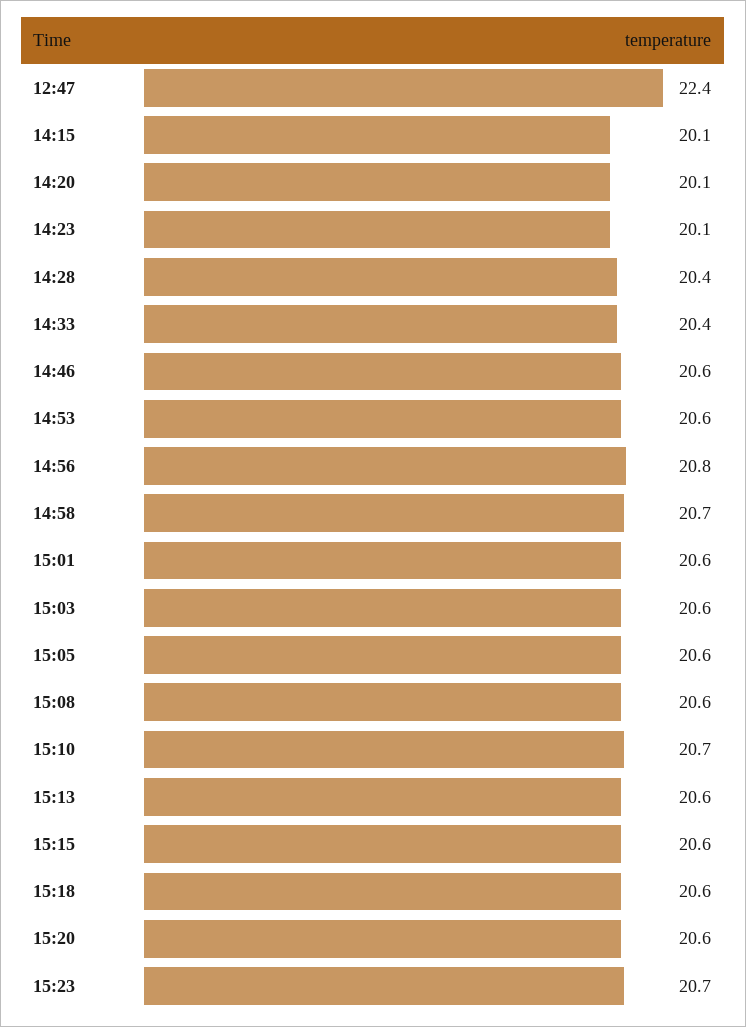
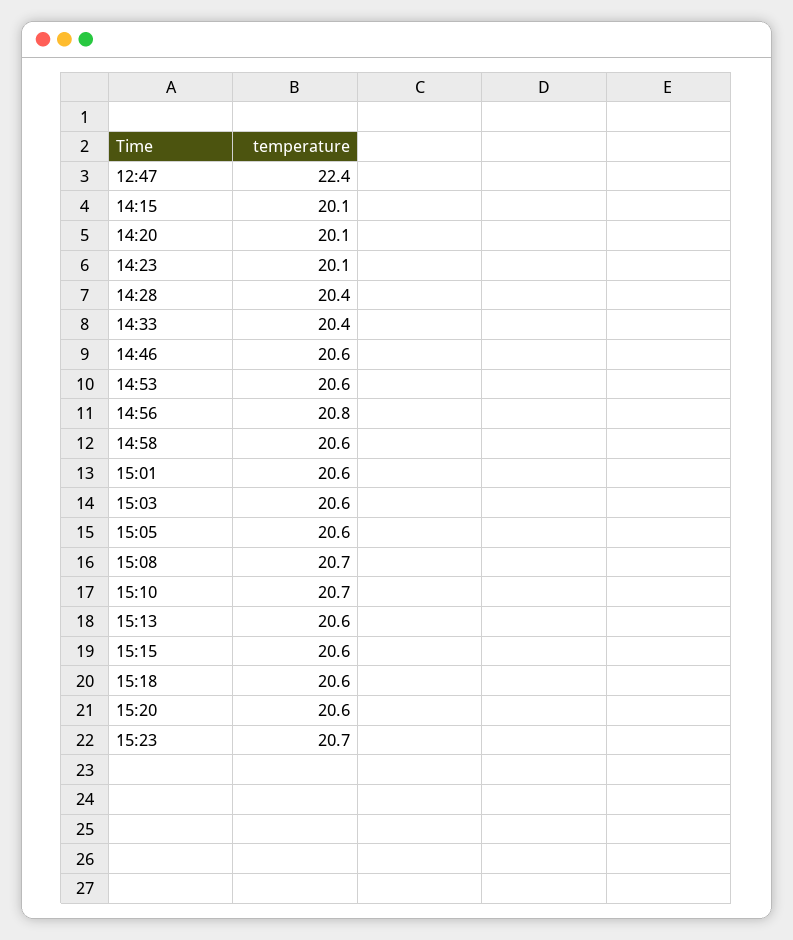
14:58: 20.7 -> 20.6
15:08: 20.6 -> 20.7

